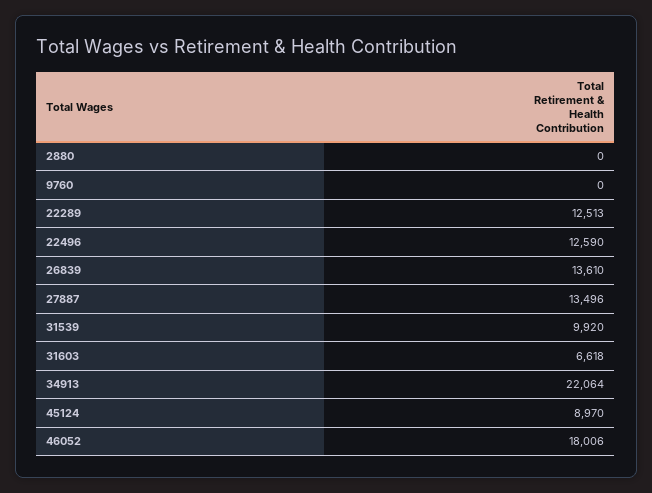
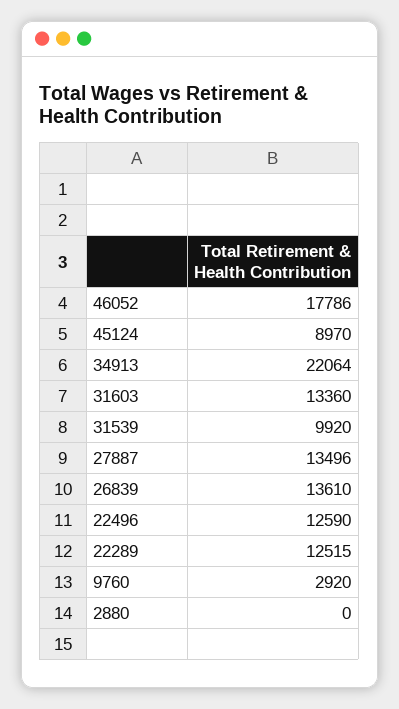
9760: 0 -> 2920
22289: 12513 -> 12515
31603: 6618 -> 13360
46052: 18006 -> 17786

